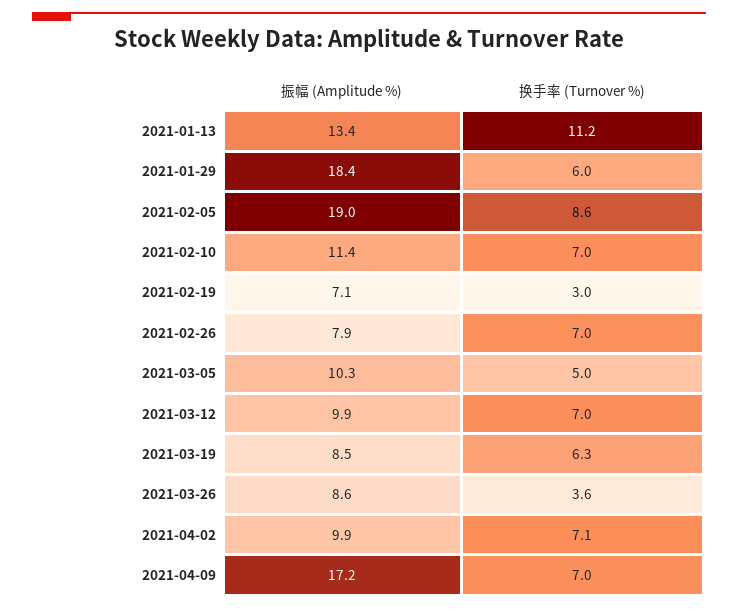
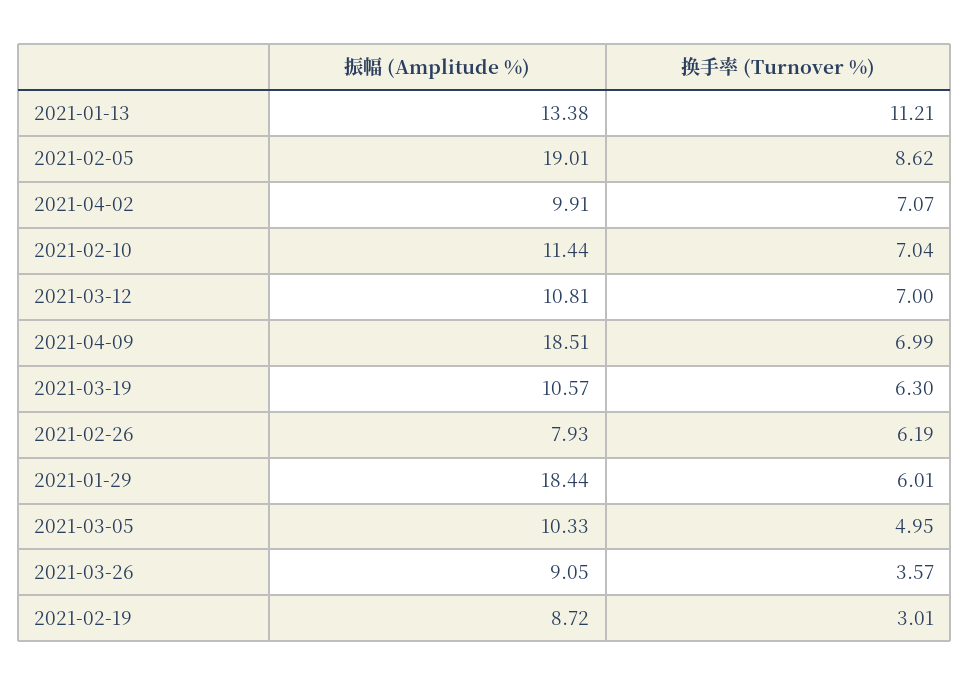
振幅 (Amplitude %), 2021-02-19: 7.1 -> 8.72
换手率 (Turnover %), 2021-02-26: 7 -> 6.19
振幅 (Amplitude %), 2021-03-12: 9.9 -> 10.81
振幅 (Amplitude %), 2021-03-19: 8.5 -> 10.57
振幅 (Amplitude %), 2021-03-26: 8.6 -> 9.05
振幅 (Amplitude %), 2021-04-09: 17.2 -> 18.51

